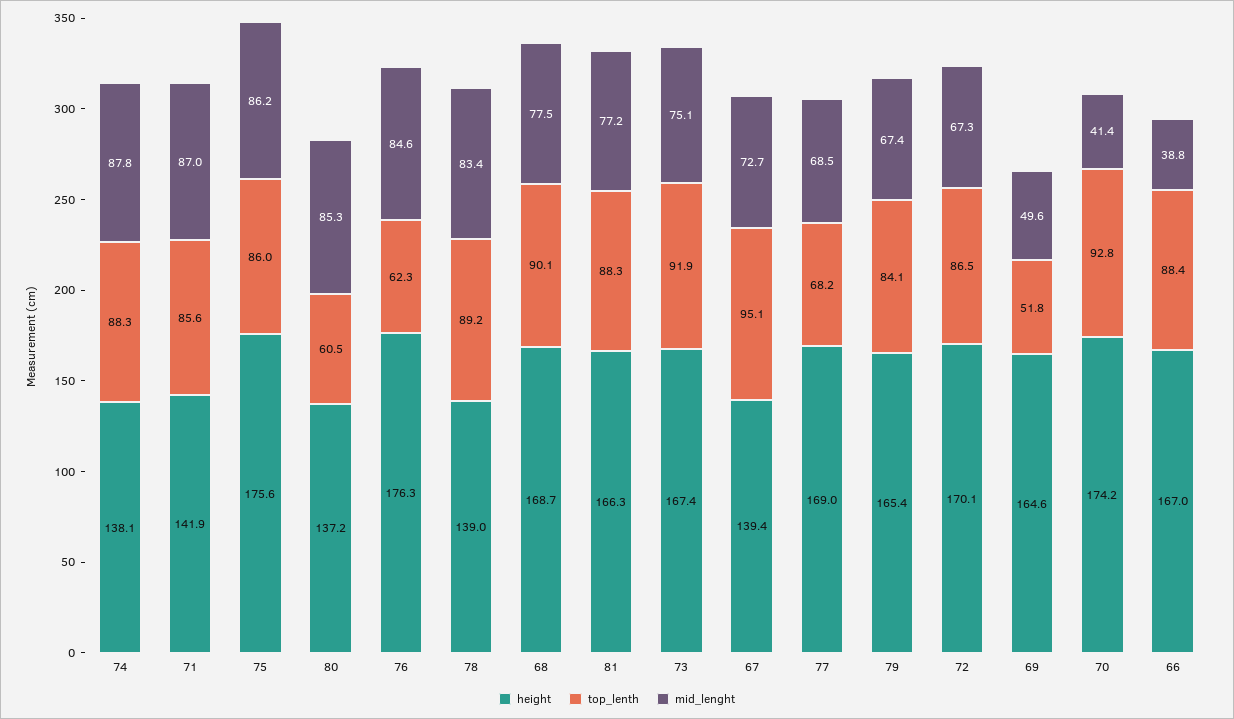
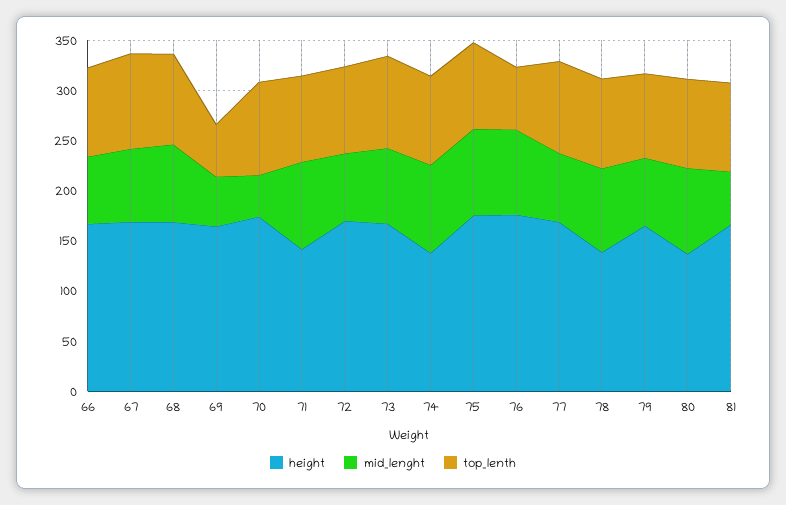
top_lenth, 80: 60.5 -> 90
mid_lenght, 81: 77.2 -> 50
height, 67: 139.4 -> 170
top_lenth, 77: 68.2 -> 90
mid_lenght, 66: 38.8 -> 70

